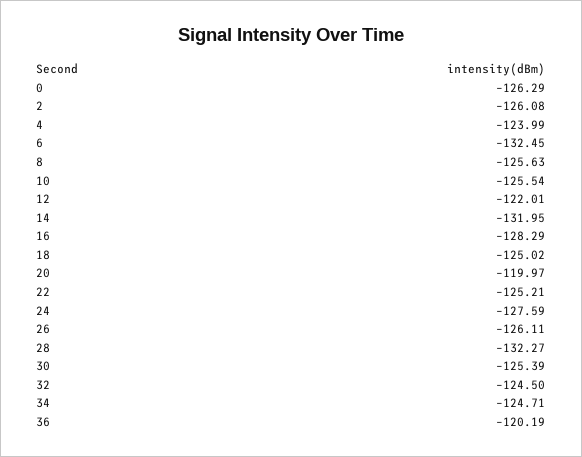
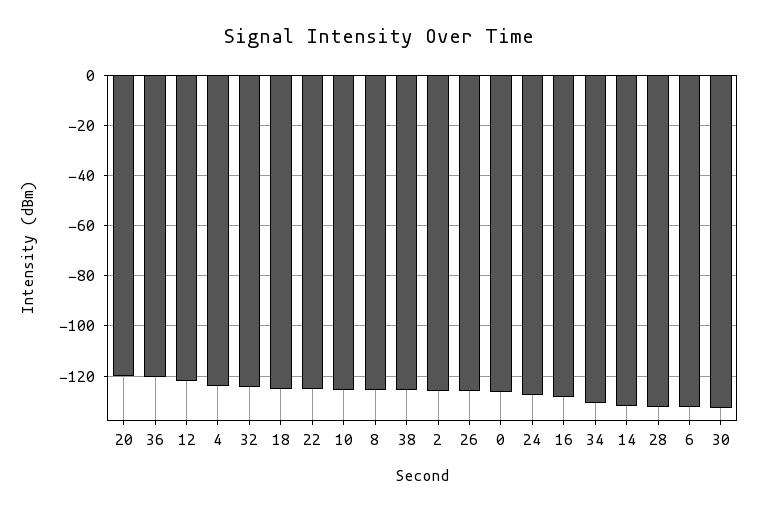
30: -125.39 -> -132.5
34: -124.71 -> -130
38: none -> -125

